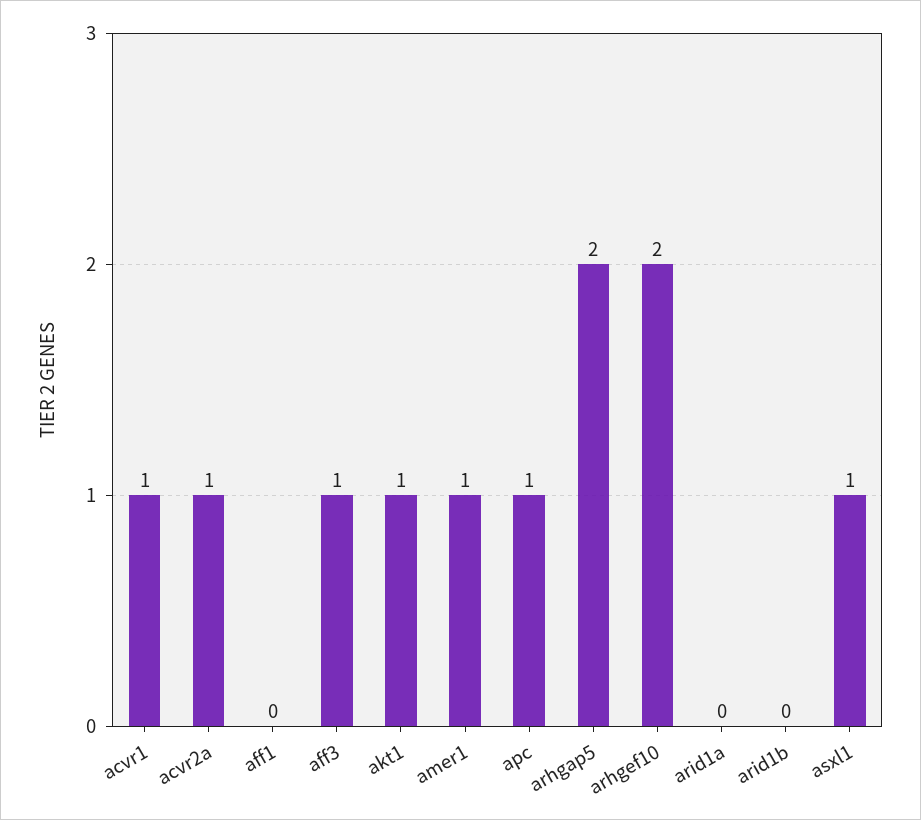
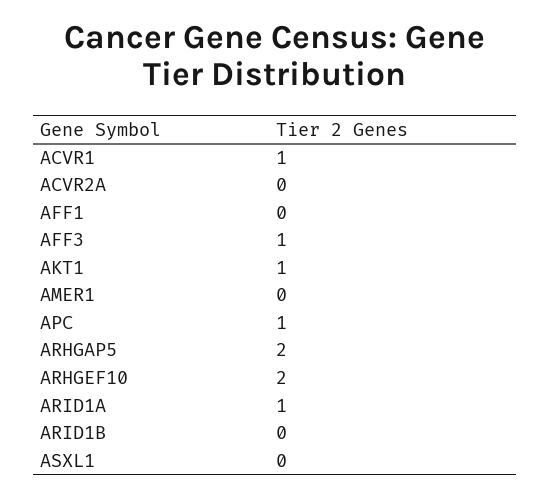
acvr2a: 1 -> 0
amer1: 1 -> 0
arid1a: 0 -> 1
asxl1: 1 -> 0

